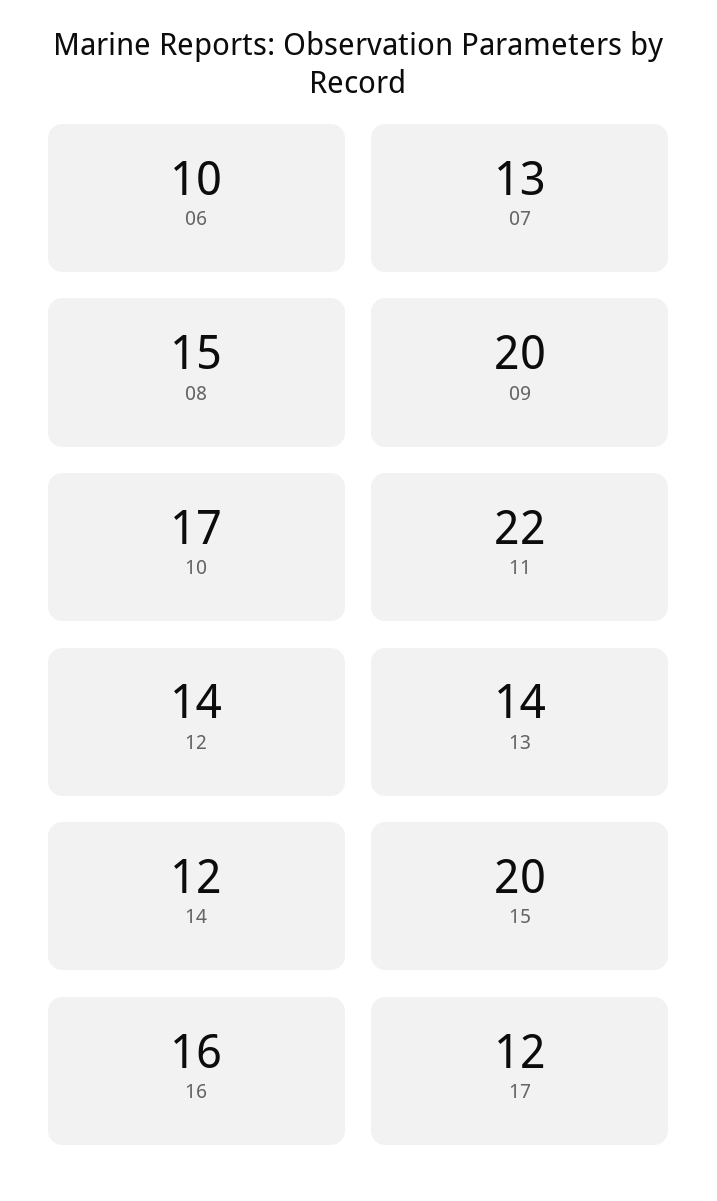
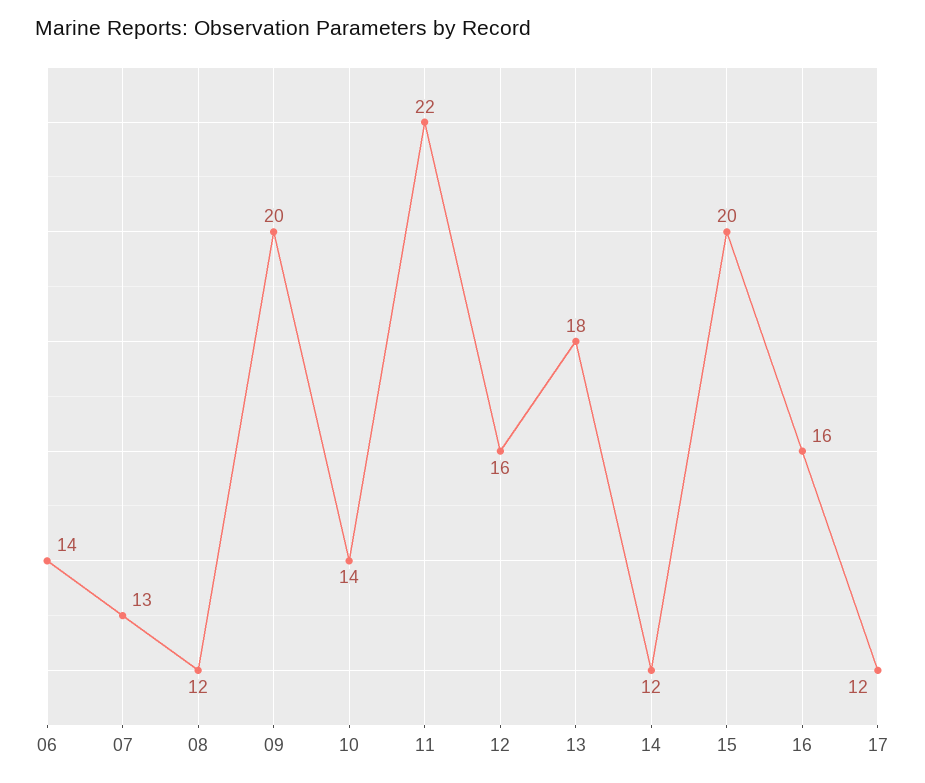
06: 10 -> 14
08: 15 -> 12
10: 17 -> 14
12: 14 -> 16
13: 14 -> 18

